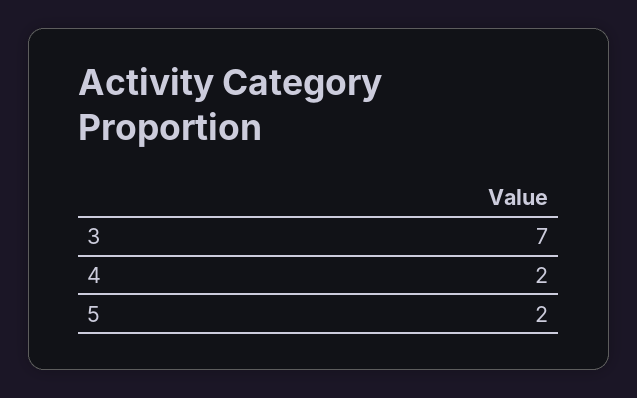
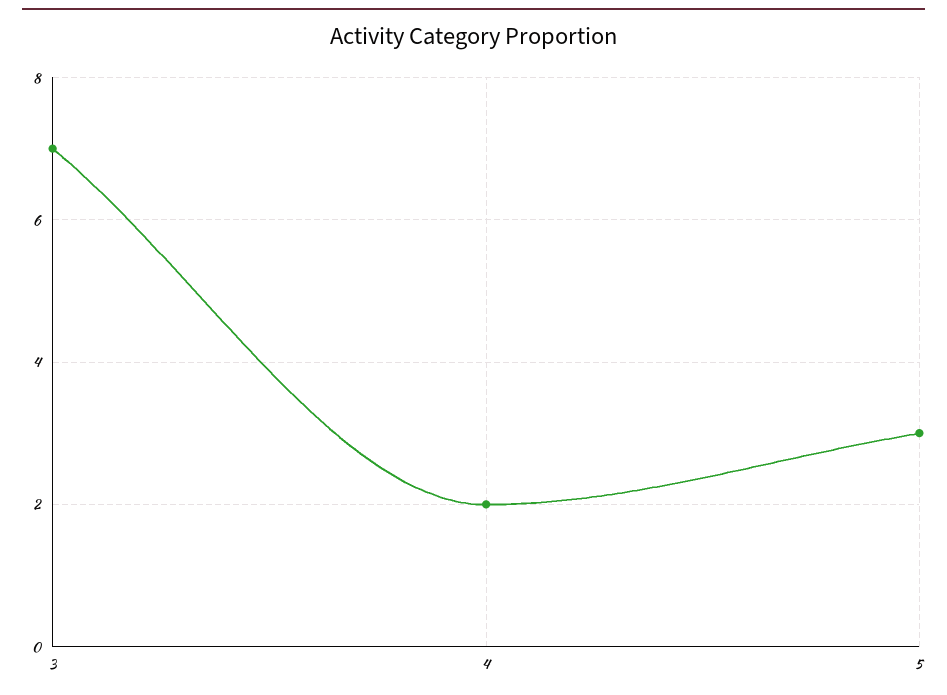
5: 2 -> 3

